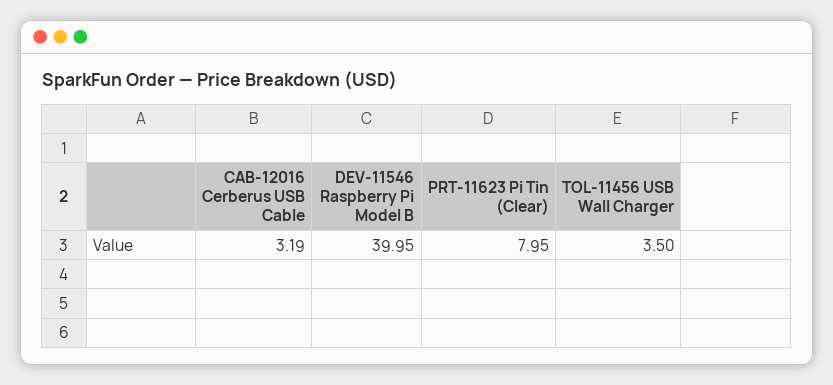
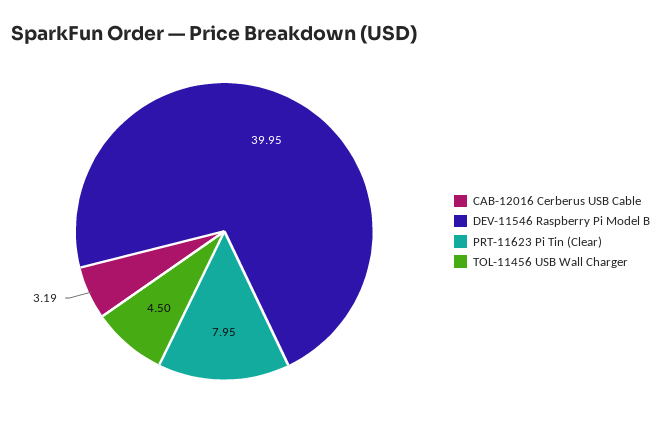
TOL-11456 USB Wall Charger: 3.5 -> 4.5

